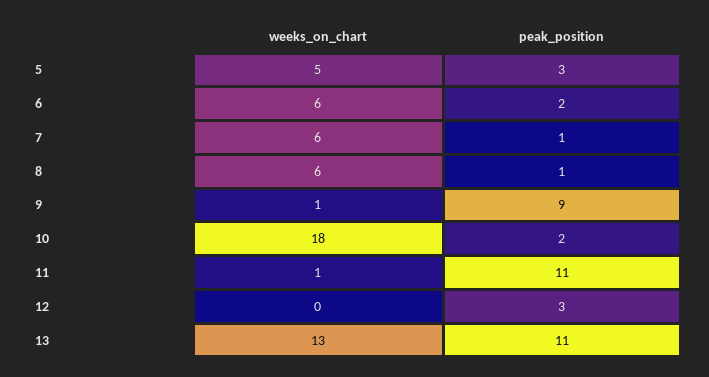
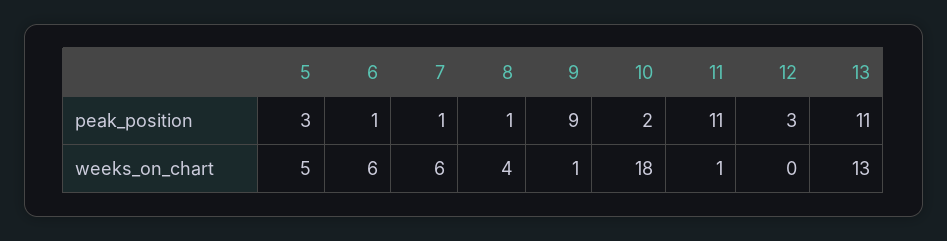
peak_position, 6: 2 -> 1
weeks_on_chart, 8: 6 -> 4

